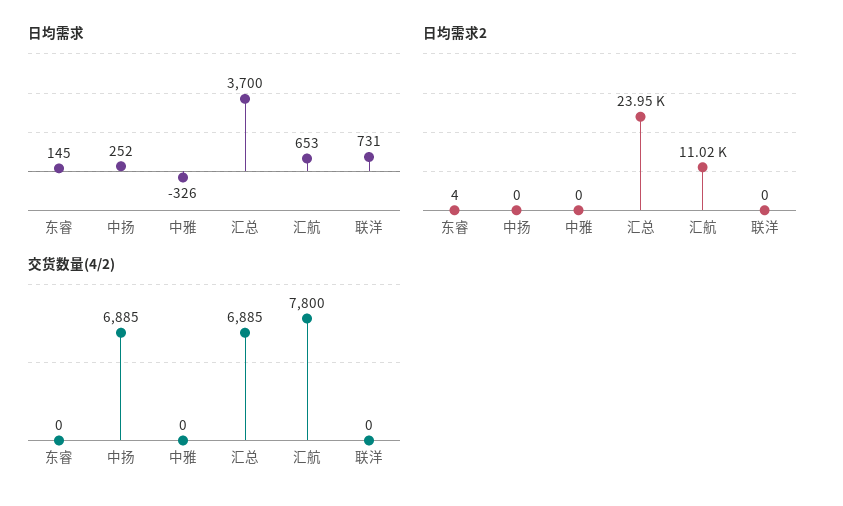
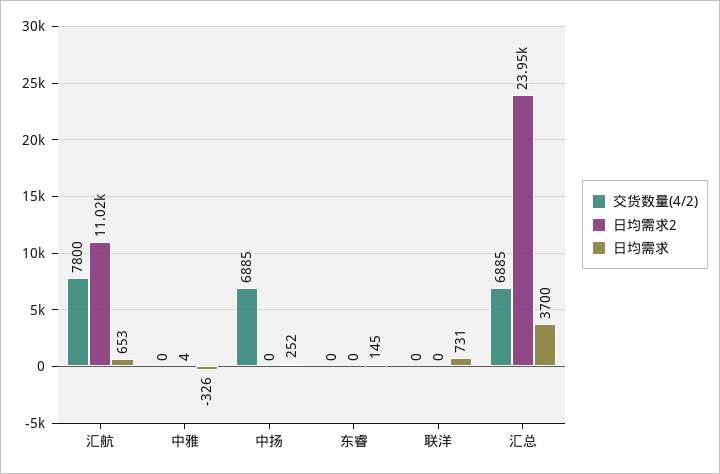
日均需求2, 东睿: 4 -> 0
日均需求2, 中雅: 0 -> 4

